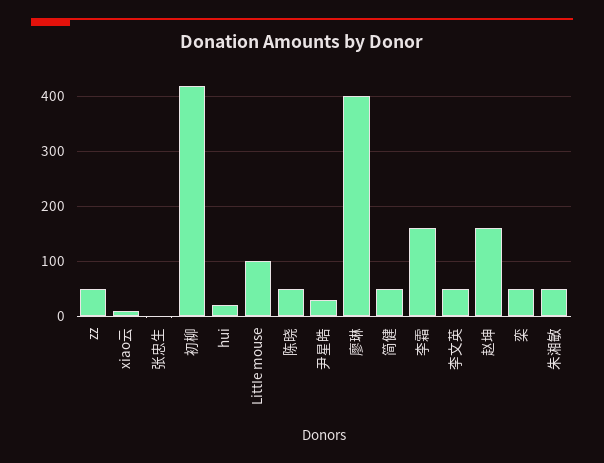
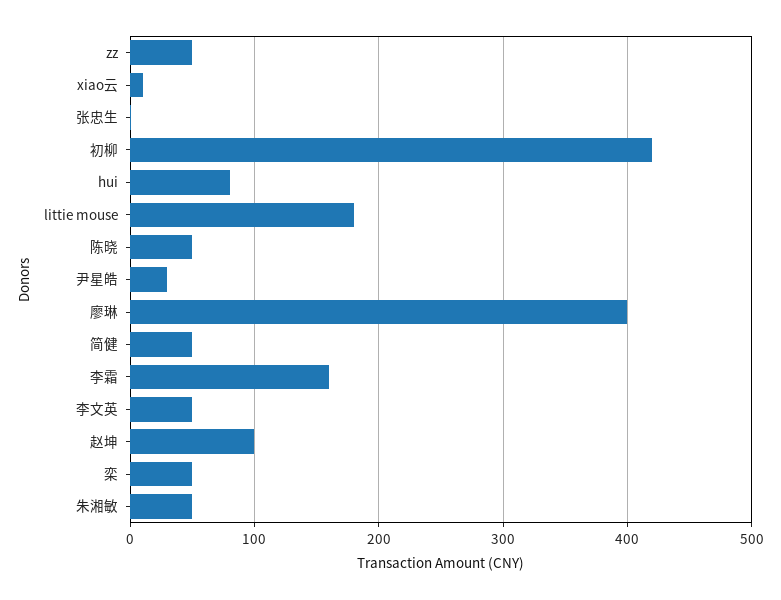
hui: 20 -> 80
LittIe mouse: 100 -> 180
赵坤: 160 -> 100

